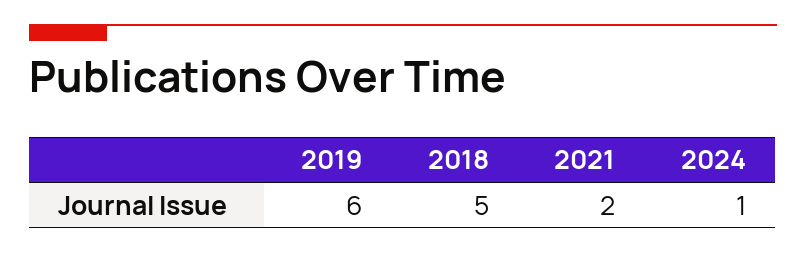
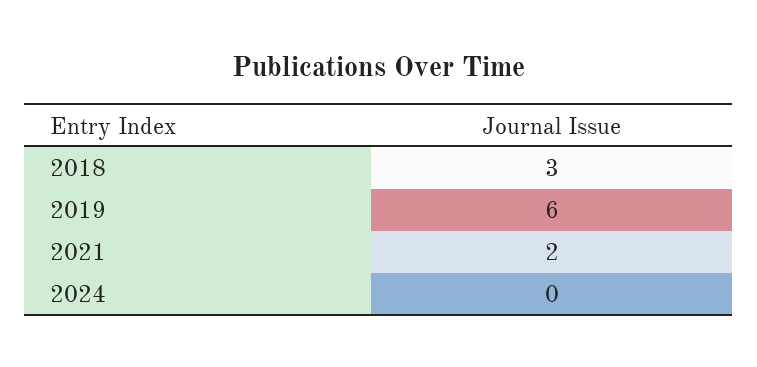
2018: 5 -> 3
2024: 1 -> 0

